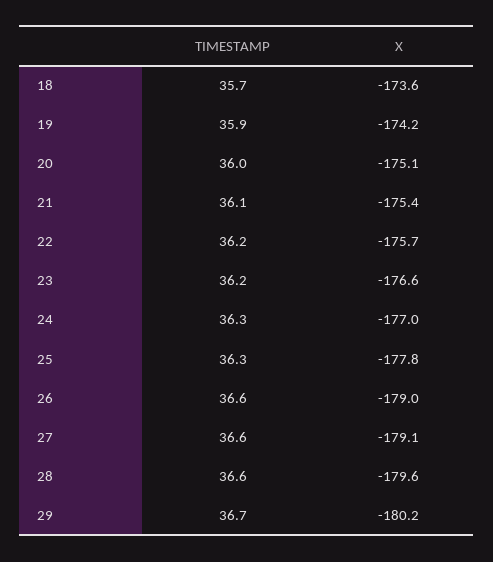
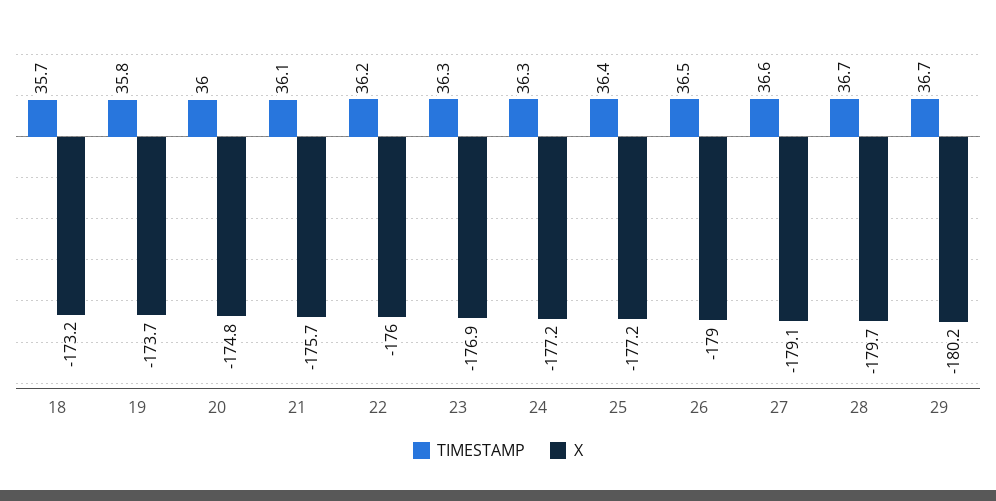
X, 18: -173.6 -> -173.2
TIMESTAMP, 19: 35.9 -> 35.8
X, 19: -174.2 -> -173.7
X, 20: -175.1 -> -174.8
X, 21: -175.4 -> -175.7
X, 22: -175.7 -> -176
TIMESTAMP, 23: 36.2 -> 36.3
X, 23: -176.6 -> -176.9
X, 24: -177 -> -177.2
TIMESTAMP, 25: 36.3 -> 36.4
X, 25: -177.8 -> -177.2
TIMESTAMP, 26: 36.6 -> 36.5
TIMESTAMP, 28: 36.6 -> 36.7
X, 28: -179.6 -> -179.7

